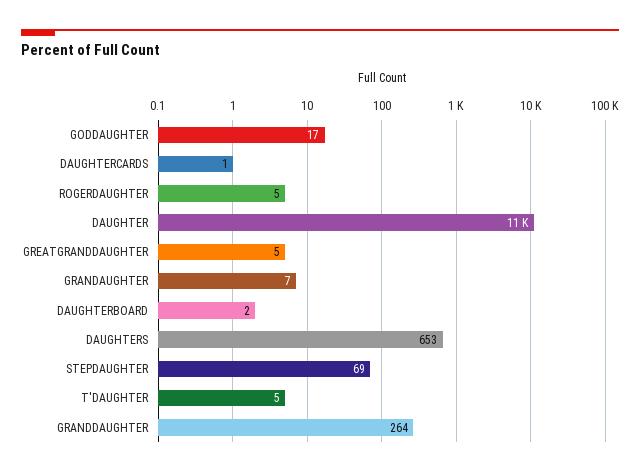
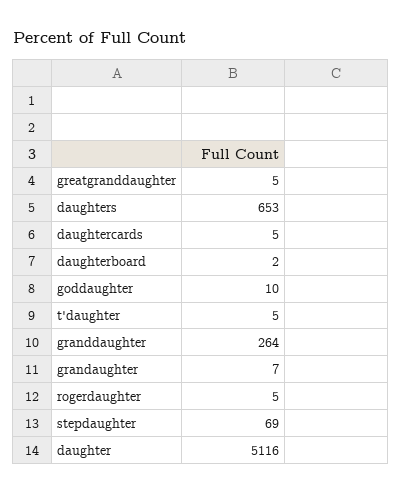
GODDAUGHTER: 17 -> 10
DAUGHTERCARDS: 1 -> 5
DAUGHTER: 11000 -> 5116

